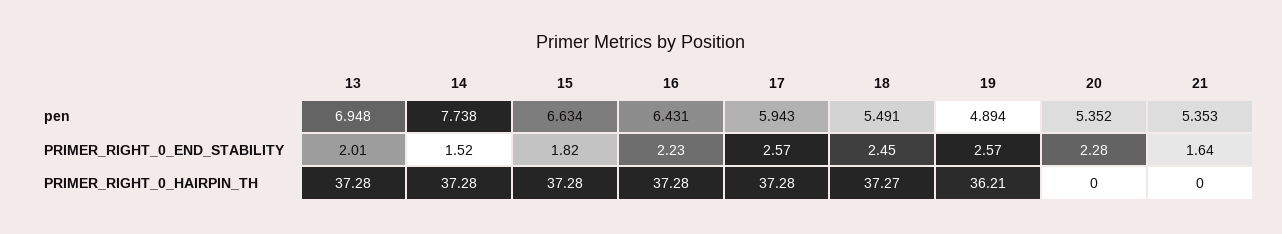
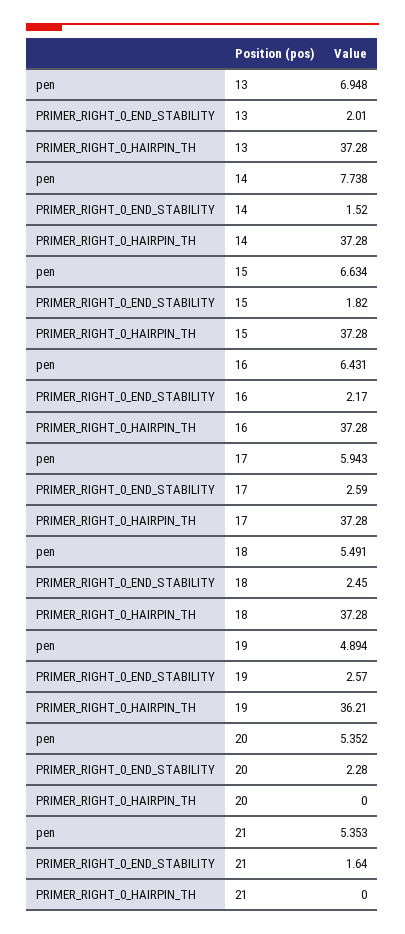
16, PRIMER_RIGHT_0_END_STABILITY: 2.23 -> 2.17
17, PRIMER_RIGHT_0_END_STABILITY: 2.57 -> 2.59
18, PRIMER_RIGHT_0_HAIRPIN_TH: 37.27 -> 37.28

